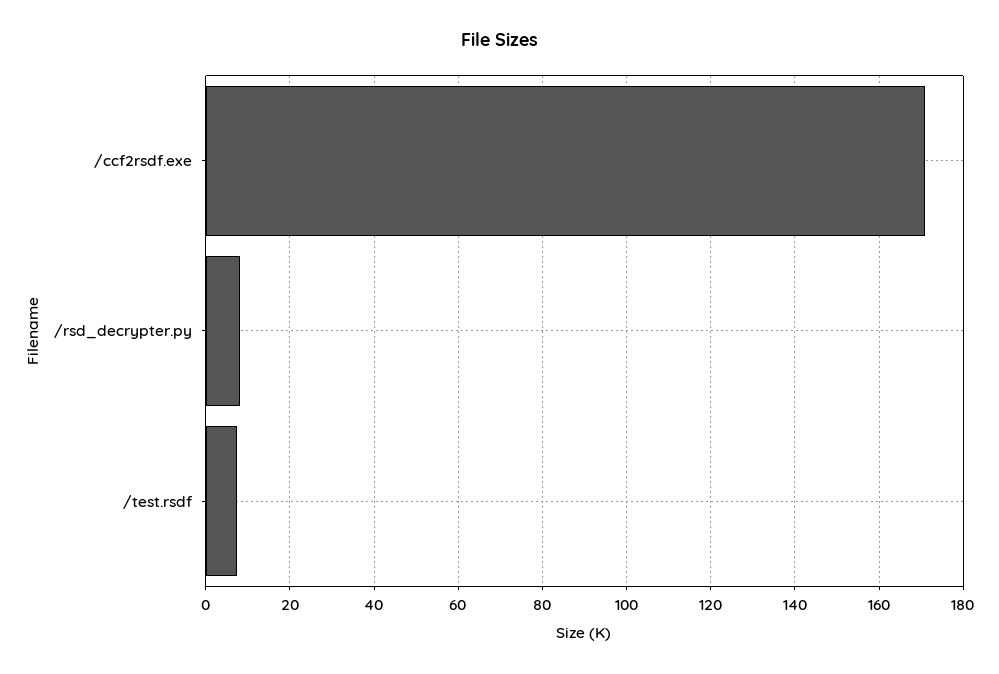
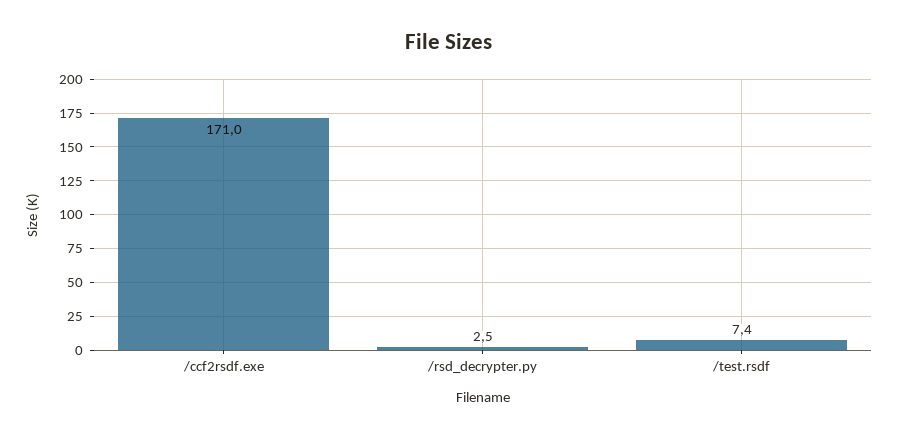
/rsd_decrypter.py: 8 -> 2.5

